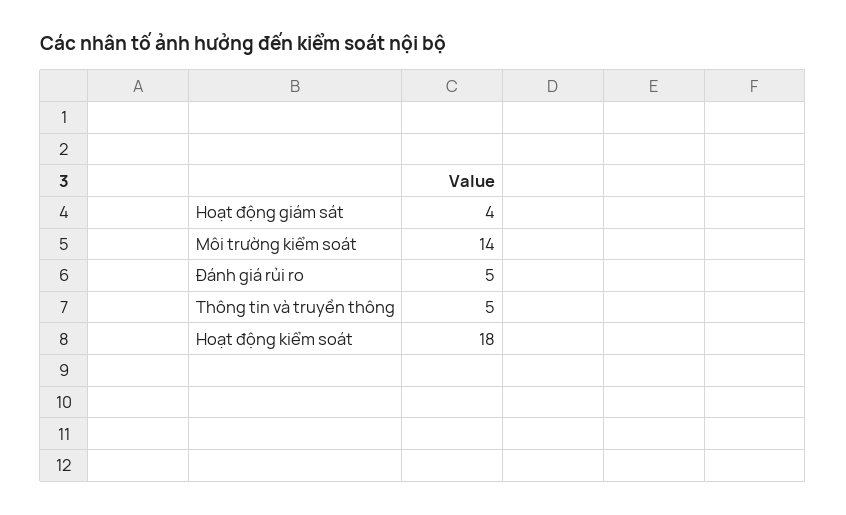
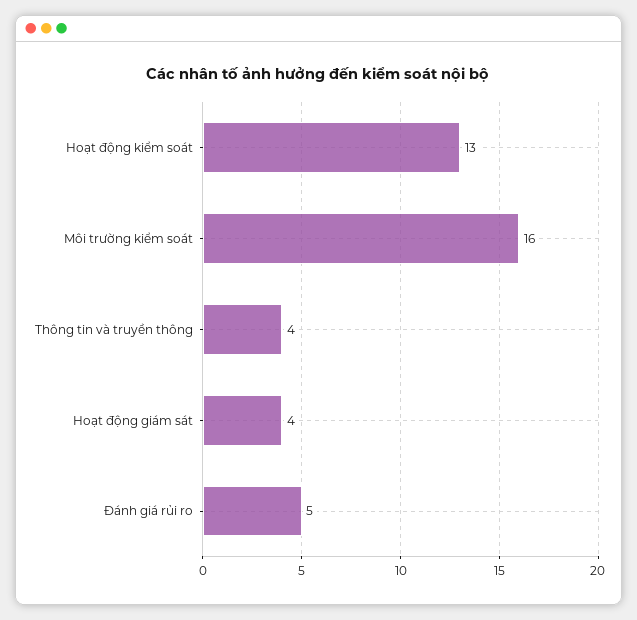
Môi trường kiểm soát: 14 -> 16
Thông tin và truyền thông: 5 -> 4
Hoạt động kiểm soát: 18 -> 13

